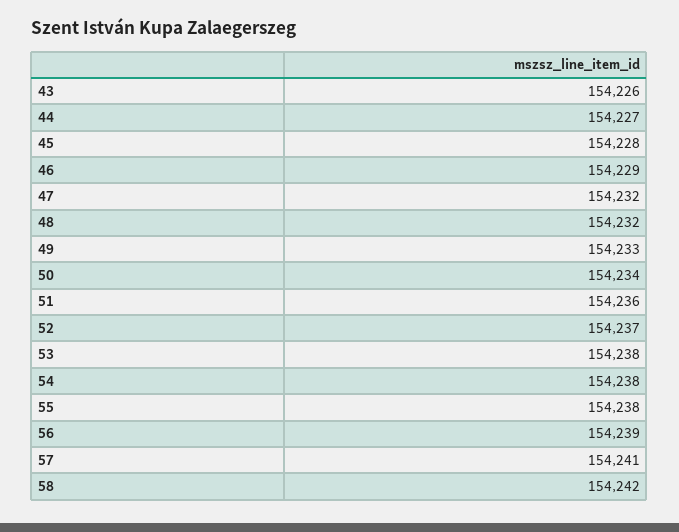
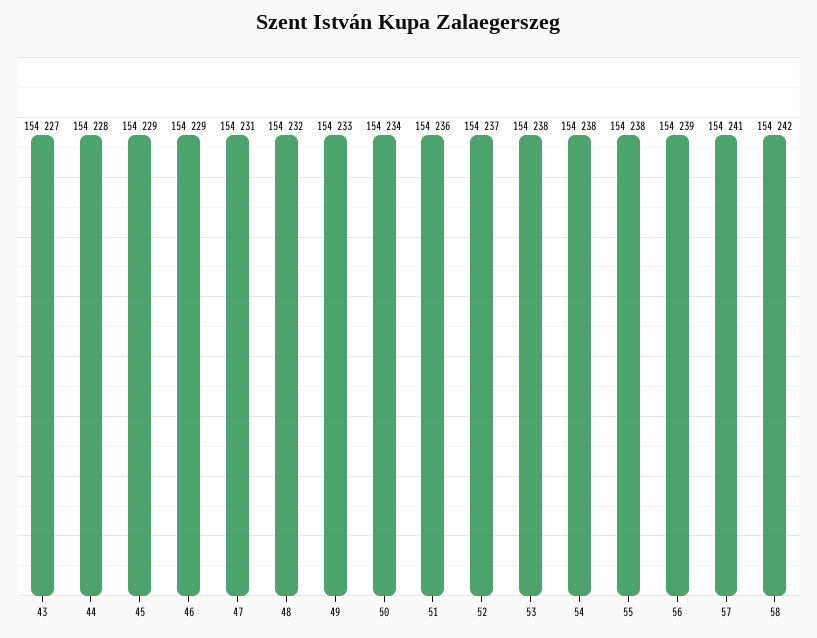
43: 154226 -> 154227
44: 154227 -> 154228
45: 154228 -> 154229
47: 154232 -> 154231

